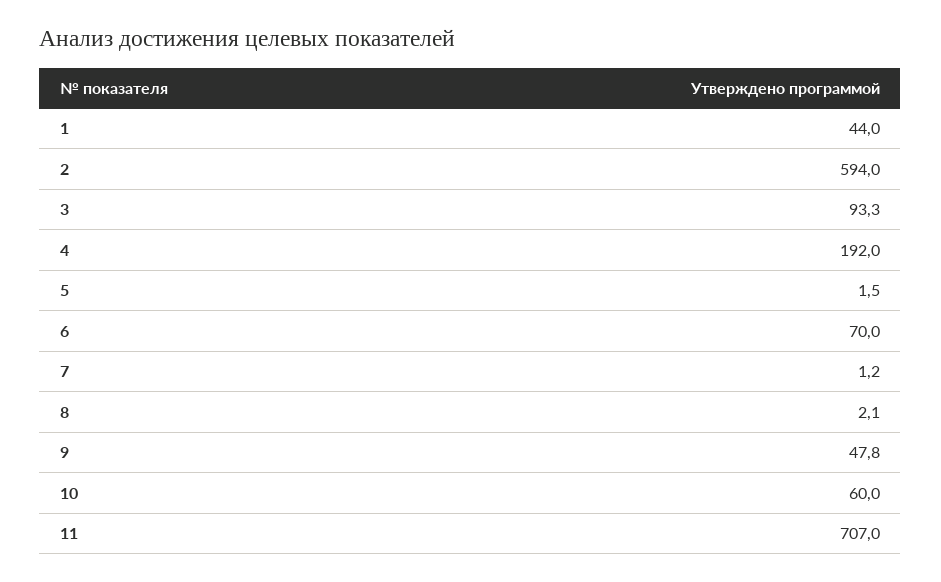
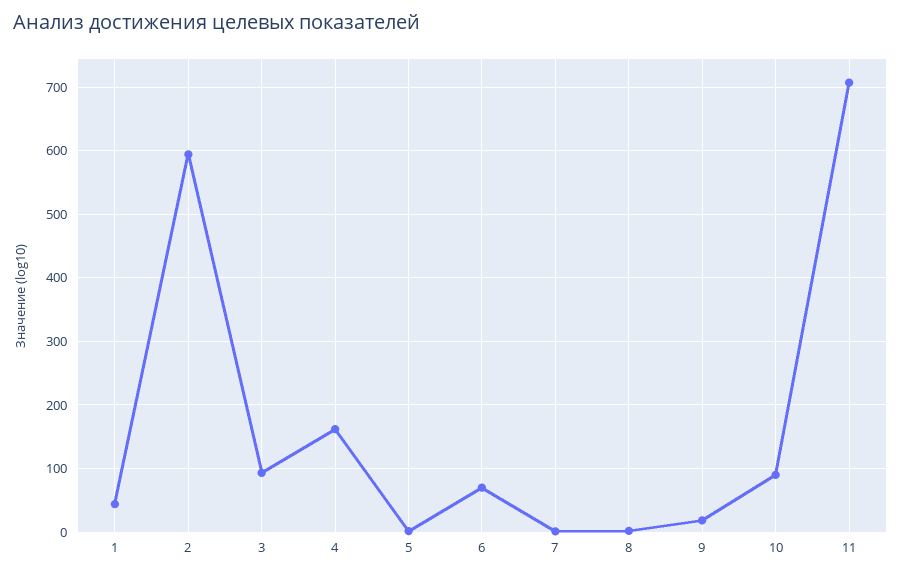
4: 192 -> 160
9: 47.8 -> 20
10: 60 -> 90

